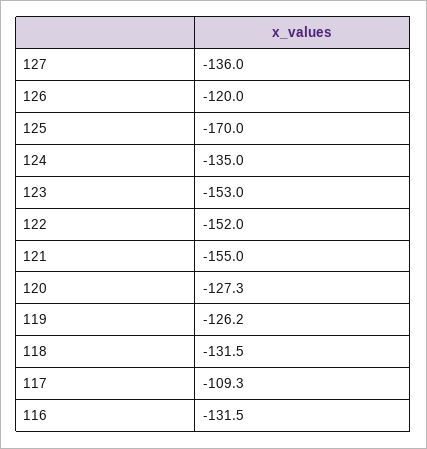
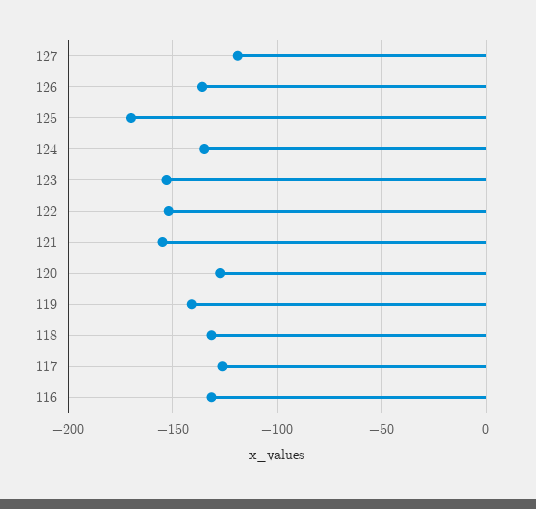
127: -136 -> -120
126: -120 -> -135
119: -126.2 -> -140
117: -109.3 -> -125

